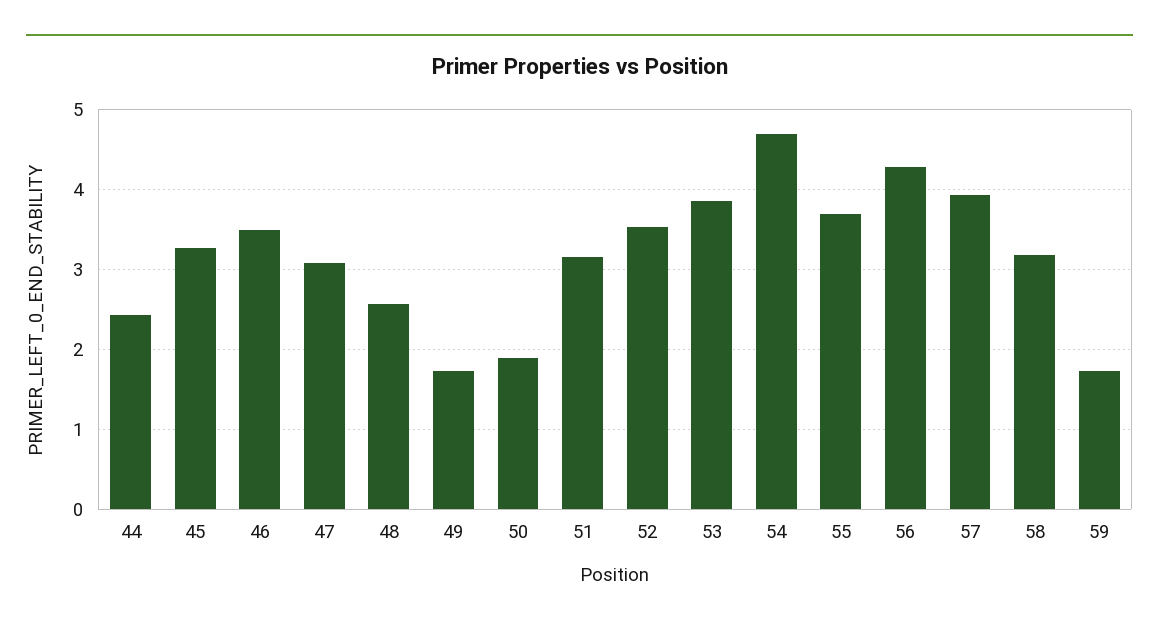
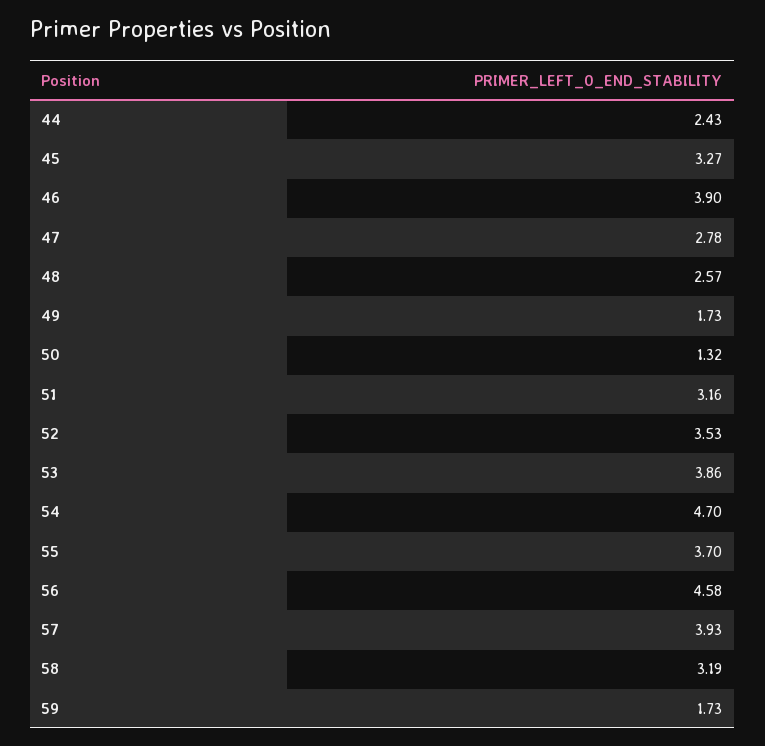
46: 3.5 -> 3.9
47: 3.1 -> 2.78
50: 1.9 -> 1.32
56: 4.3 -> 4.58

